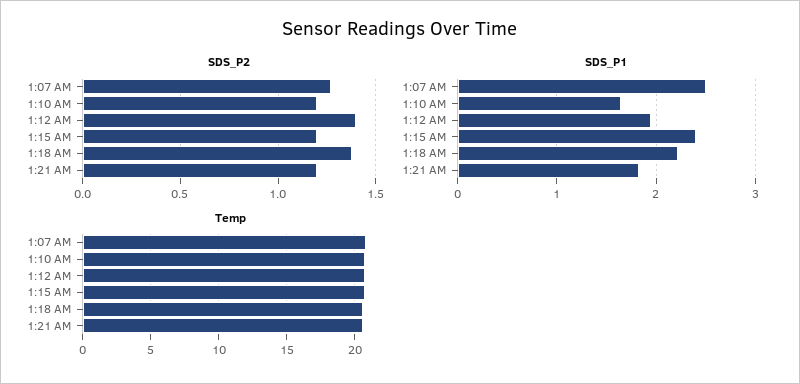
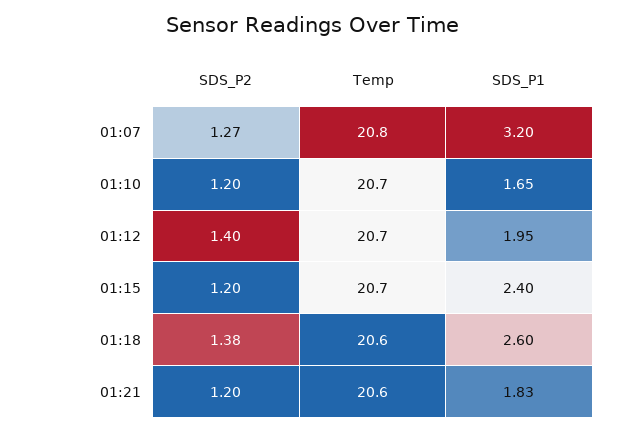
SDS_P1, 1:07 AM: 2.5 -> 3.2
SDS_P1, 1:18 AM: 2.2 -> 2.6

